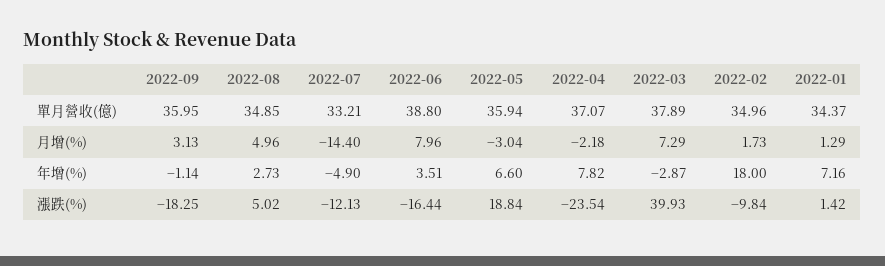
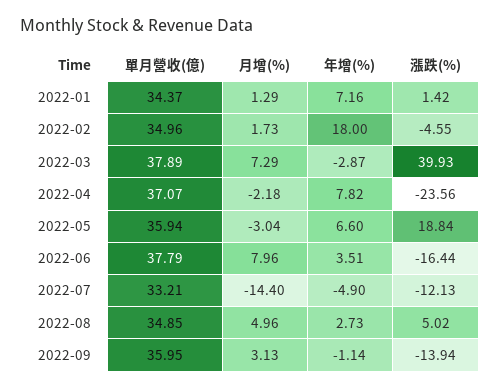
2022-06, 單月營收(億): 38.8 -> 37.79
2022-09, 漲跌(%): -18.25 -> -13.94
2022-04, 漲跌(%): -23.54 -> -23.56
2022-02, 漲跌(%): -9.84 -> -4.55

